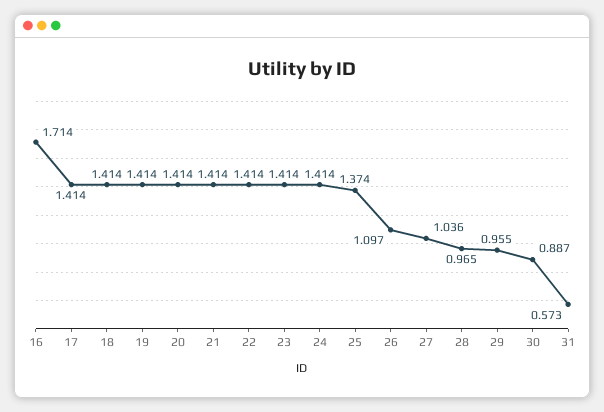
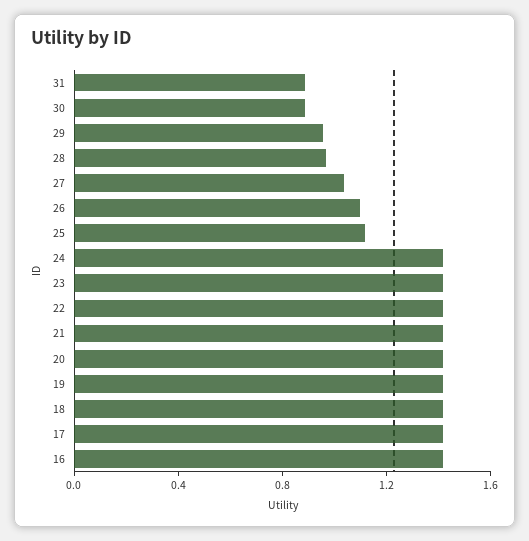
16: 1.714 -> 1.4
25: 1.374 -> 1.1
31: 0.573 -> 0.9

